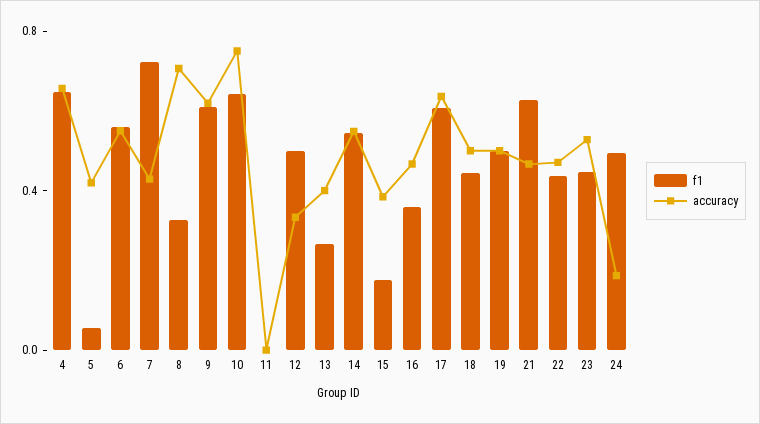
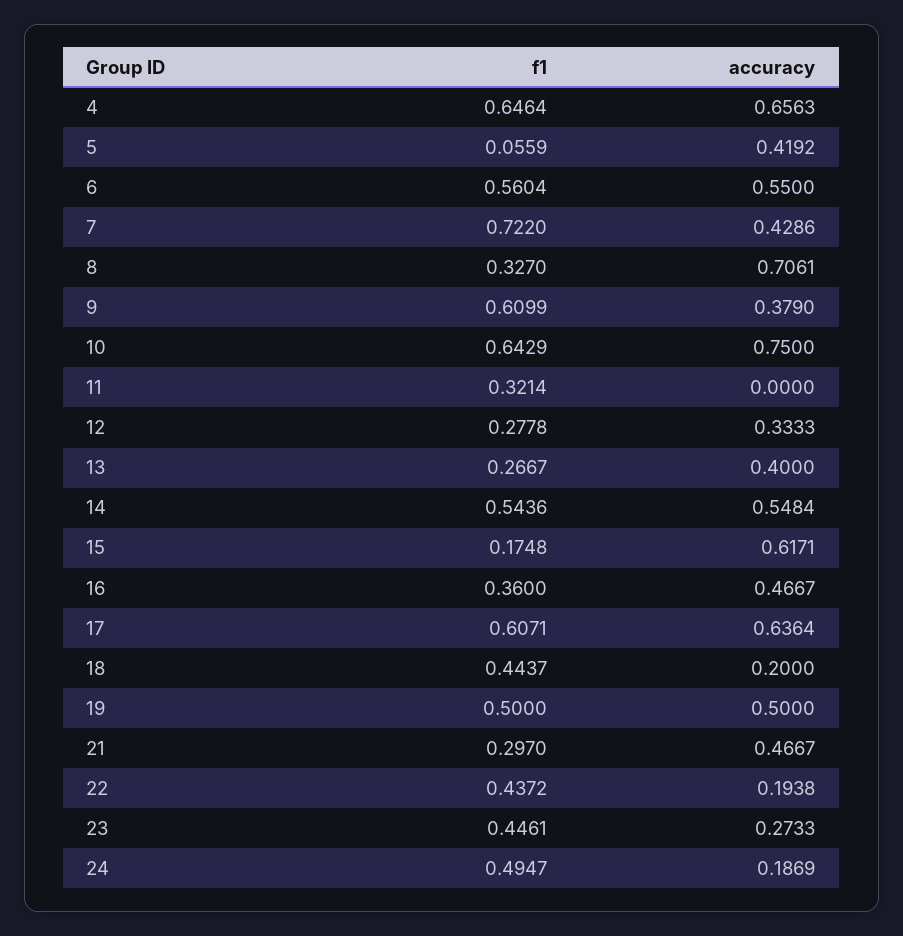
accuracy, 9: 0.6 -> 0.379
f1, 11: 0 -> 0.3214
f1, 12: 0.5 -> 0.2778
accuracy, 15: 0.4 -> 0.6171
accuracy, 18: 0.5 -> 0.2
f1, 21: 0.6 -> 0.297
accuracy, 22: 0.5 -> 0.1938
accuracy, 23: 0.5 -> 0.2733

